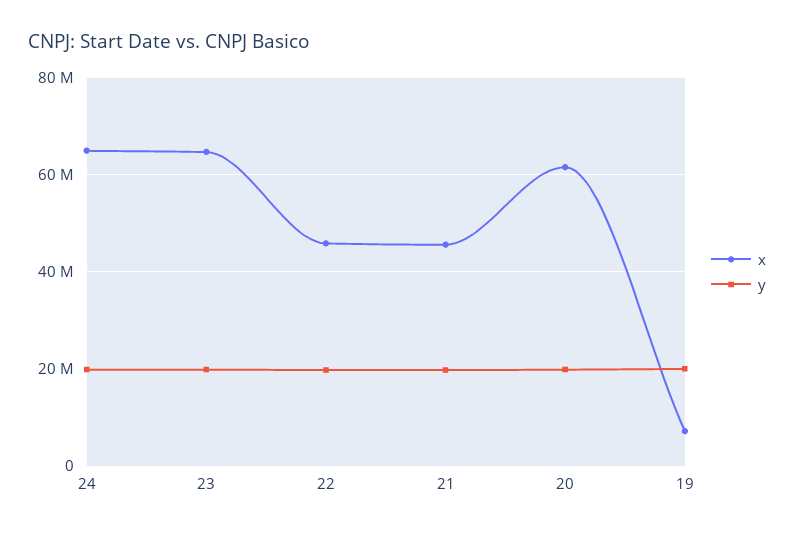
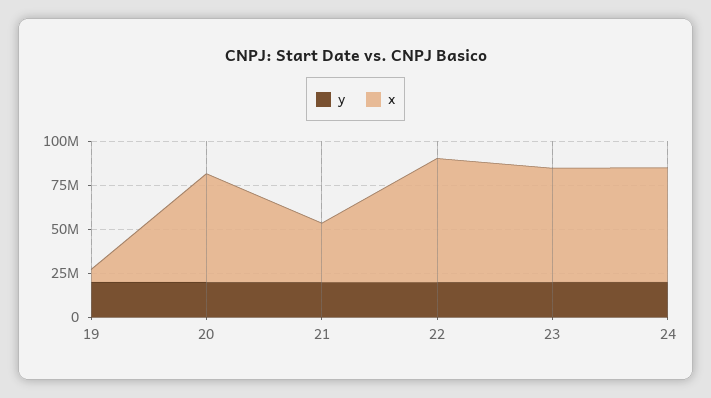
x, 22: 46000000 -> 70000000
x, 21: 46000000 -> 35000000

